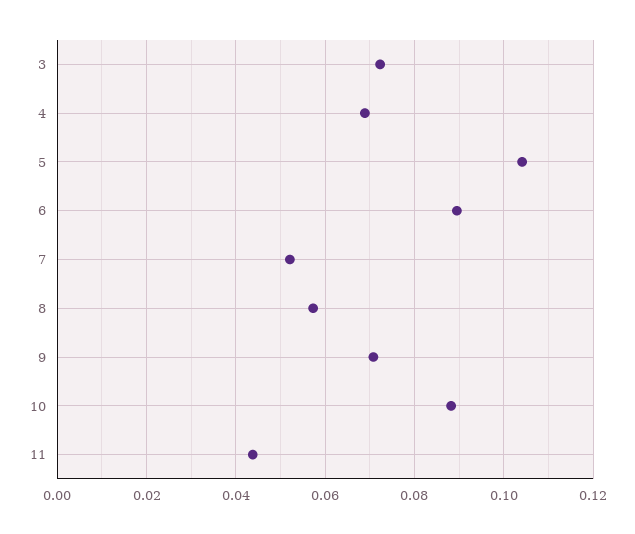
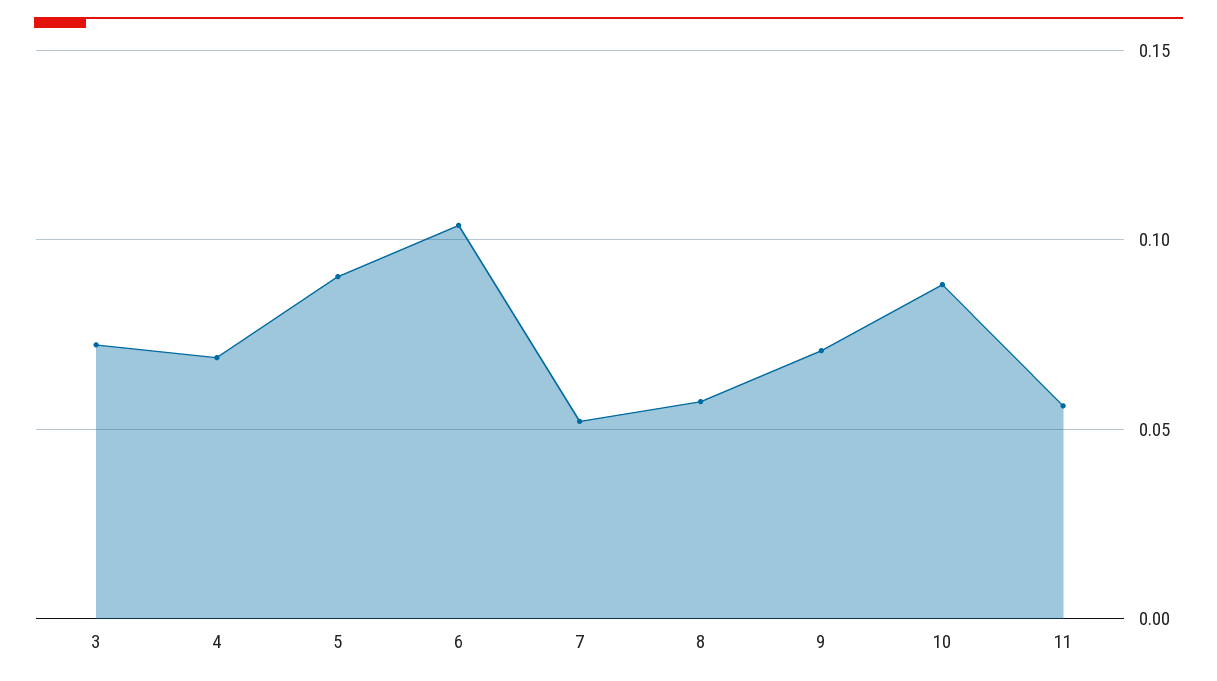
5: 0.104 -> 0.09
6: 0.09 -> 0.105
11: 0.044 -> 0.055

